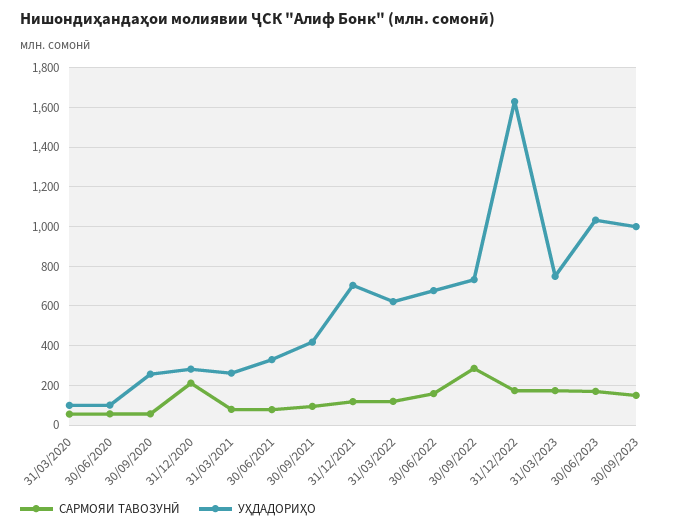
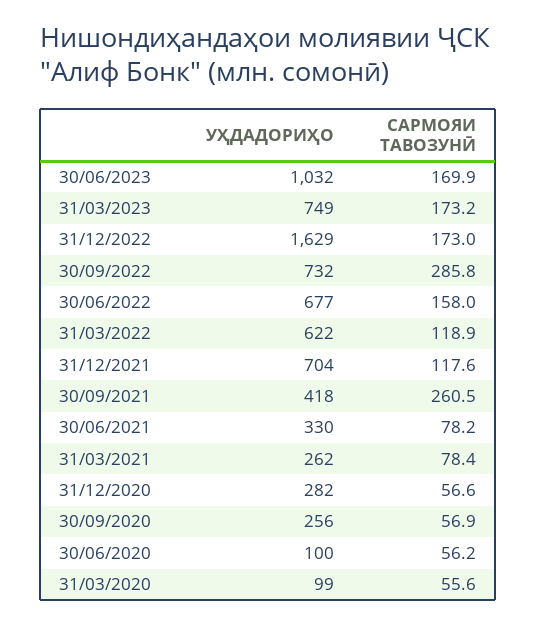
САРМОЯИ ТАВОЗУНӢ, 31/12/2020: 200 -> 56.6
САРМОЯИ ТАВОЗУНӢ, 30/09/2021: 100 -> 260.5
САРМОЯИ ТАВОЗУНӢ, 30/09/2023: 150 -> none
УҲДАДОРИҲО, 30/09/2023: 1000 -> none

